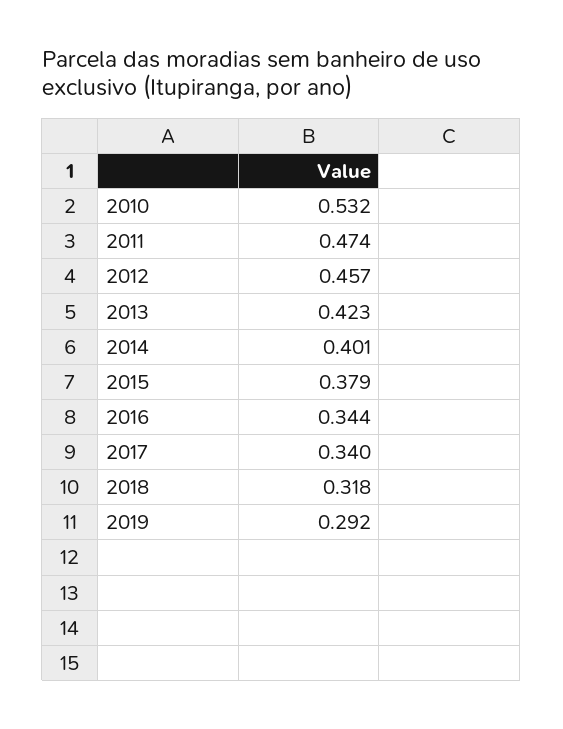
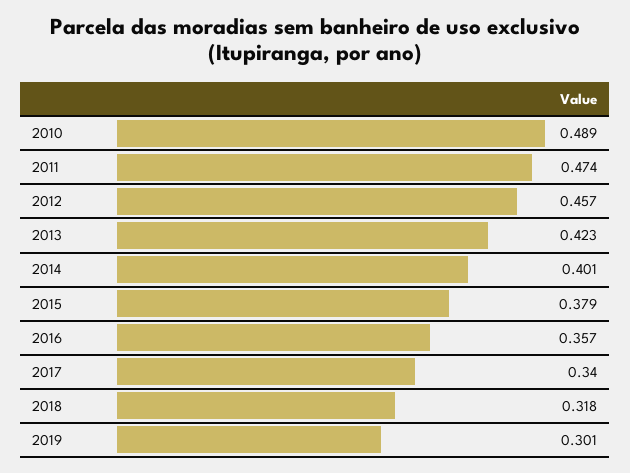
2010: 0.532 -> 0.489
2016: 0.344 -> 0.357
2019: 0.292 -> 0.301

